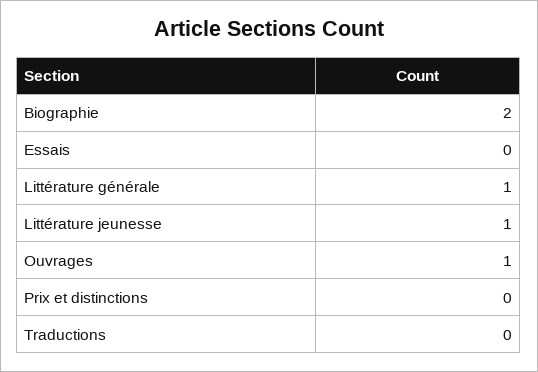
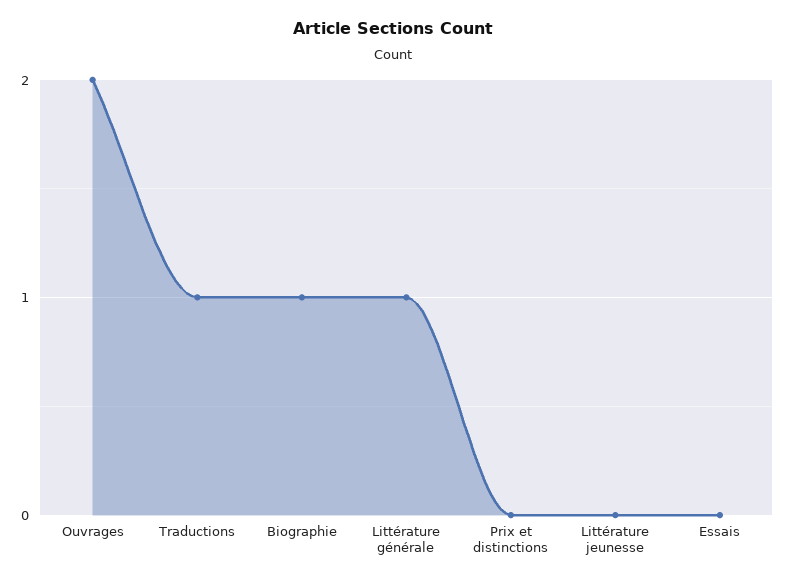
Biographie: 2 -> 1
Littérature jeunesse: 1 -> 0
Ouvrages: 1 -> 2
Traductions: 0 -> 1

